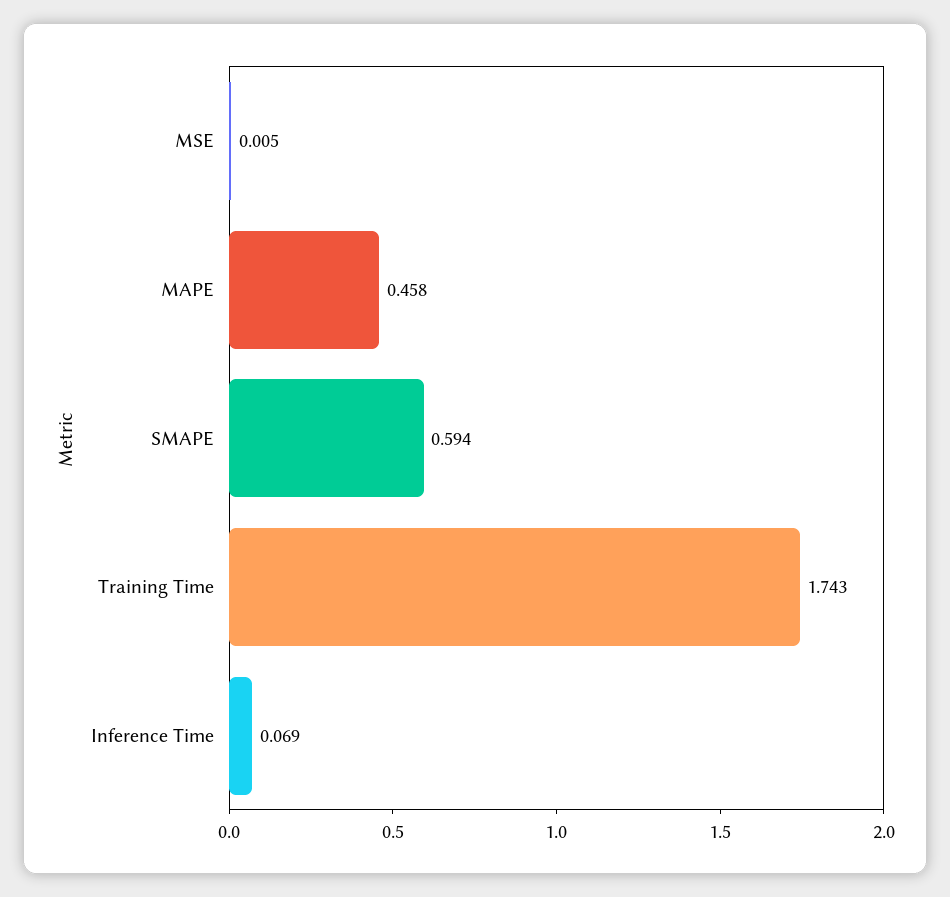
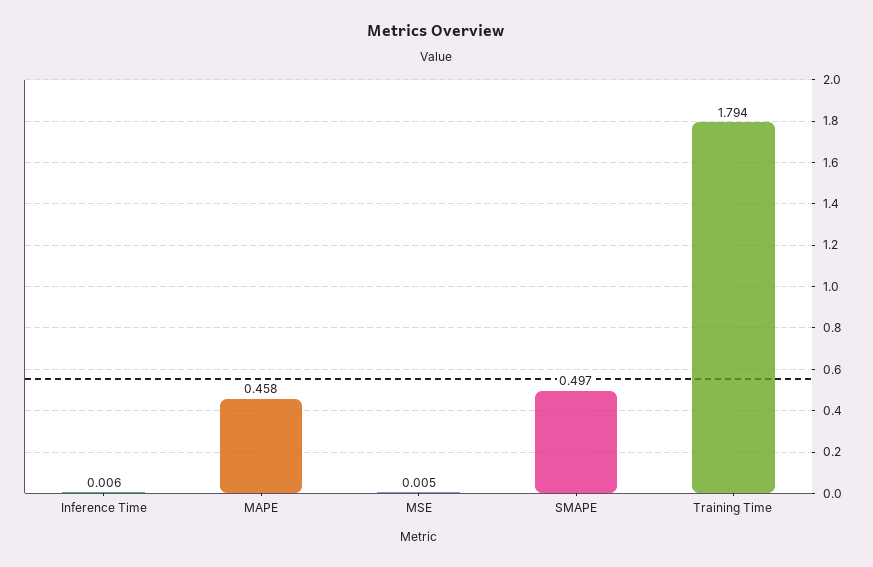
SMAPE: 0.594 -> 0.497
Training Time: 1.743 -> 1.794
Inference Time: 0.069 -> 0.006

